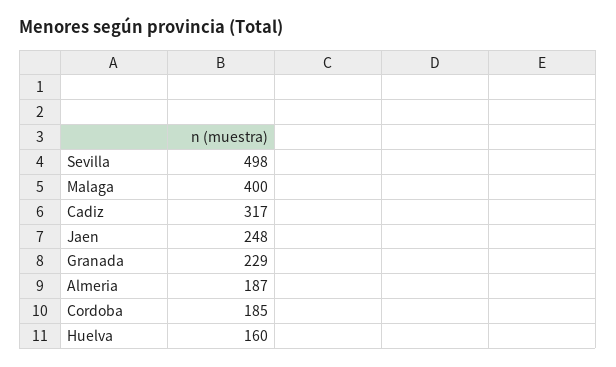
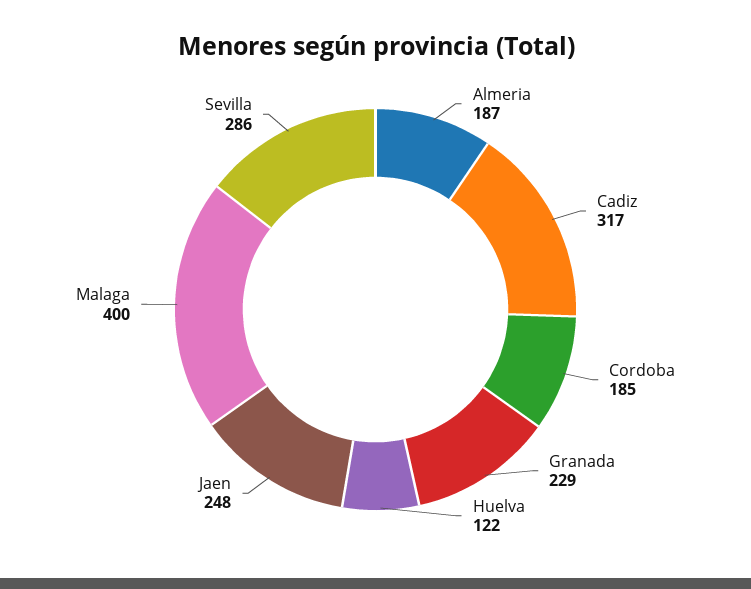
Sevilla: 498 -> 286
Huelva: 160 -> 122

